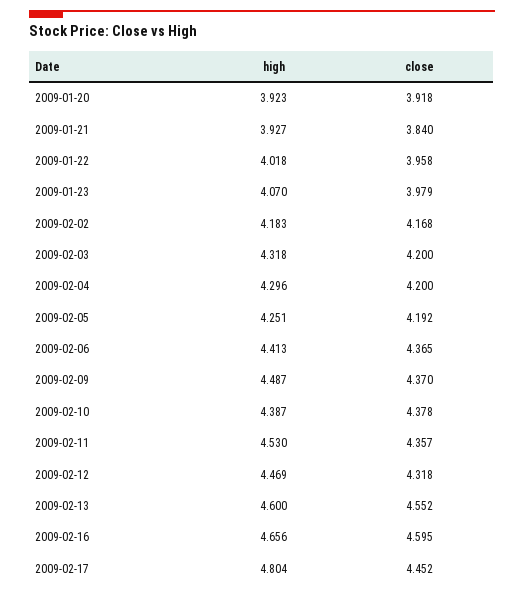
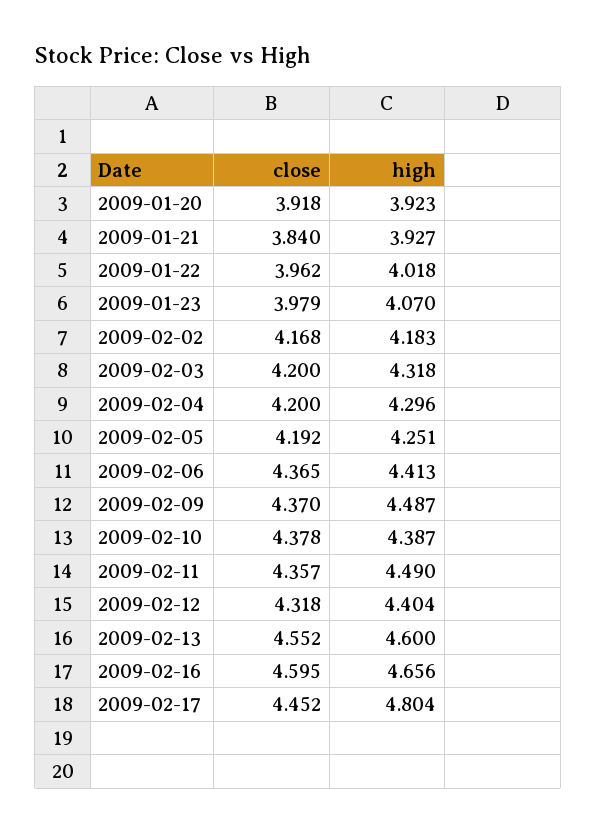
close, 2009-01-22: 3.958 -> 3.962
high, 2009-02-11: 4.53 -> 4.49
high, 2009-02-12: 4.469 -> 4.404

